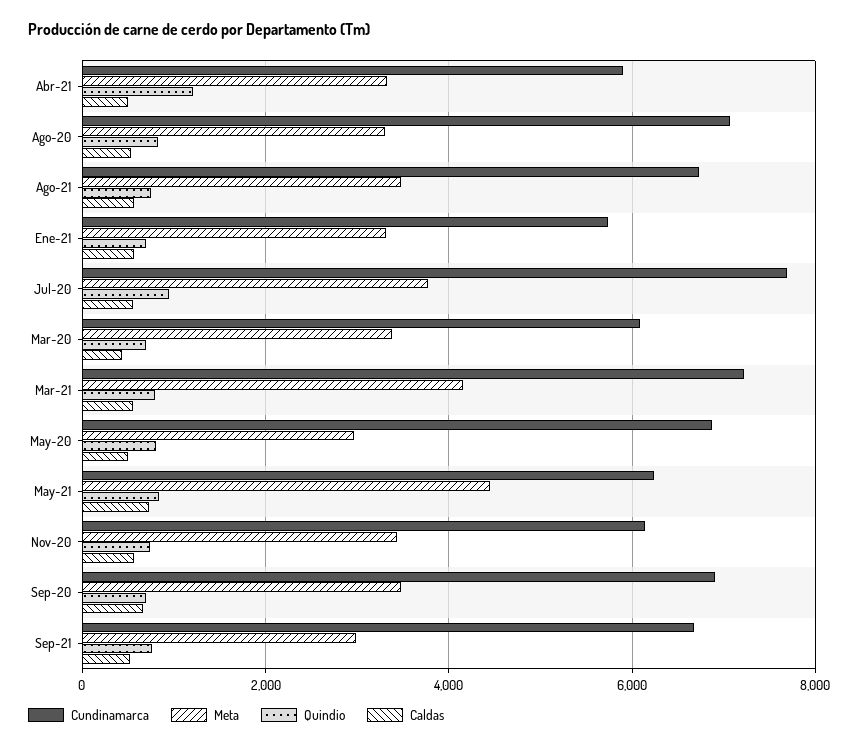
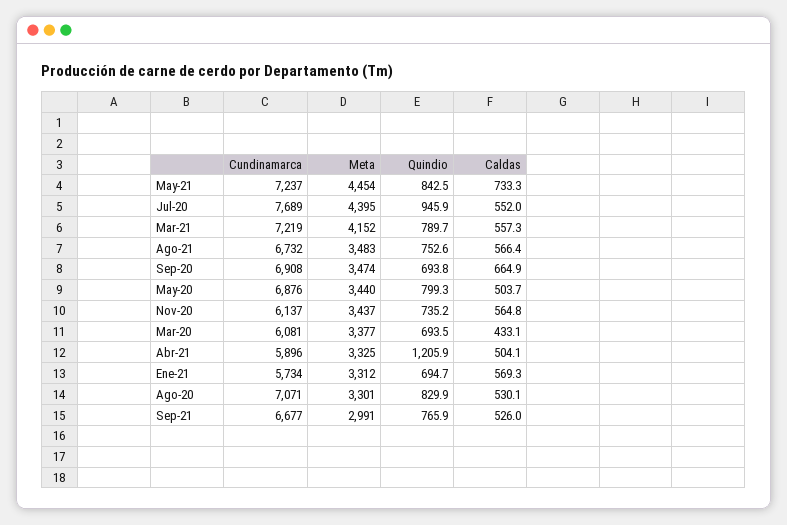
Meta, Jul-20: 3800 -> 4395
Meta, May-20: 3000 -> 3440
Cundinamarca, May-21: 6200 -> 7237

